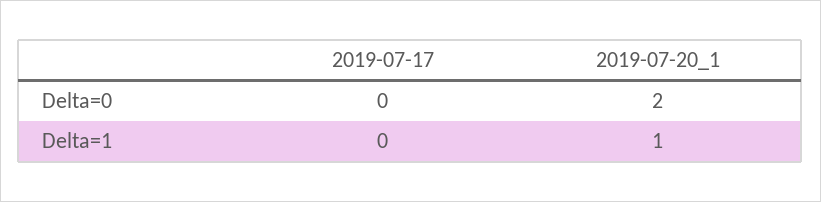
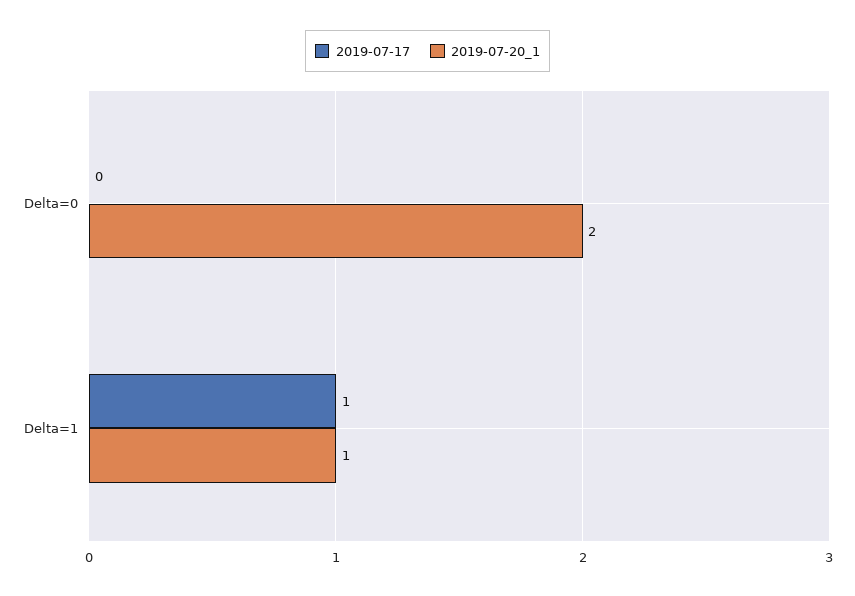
2019-07-17, Delta=1: 0 -> 1

